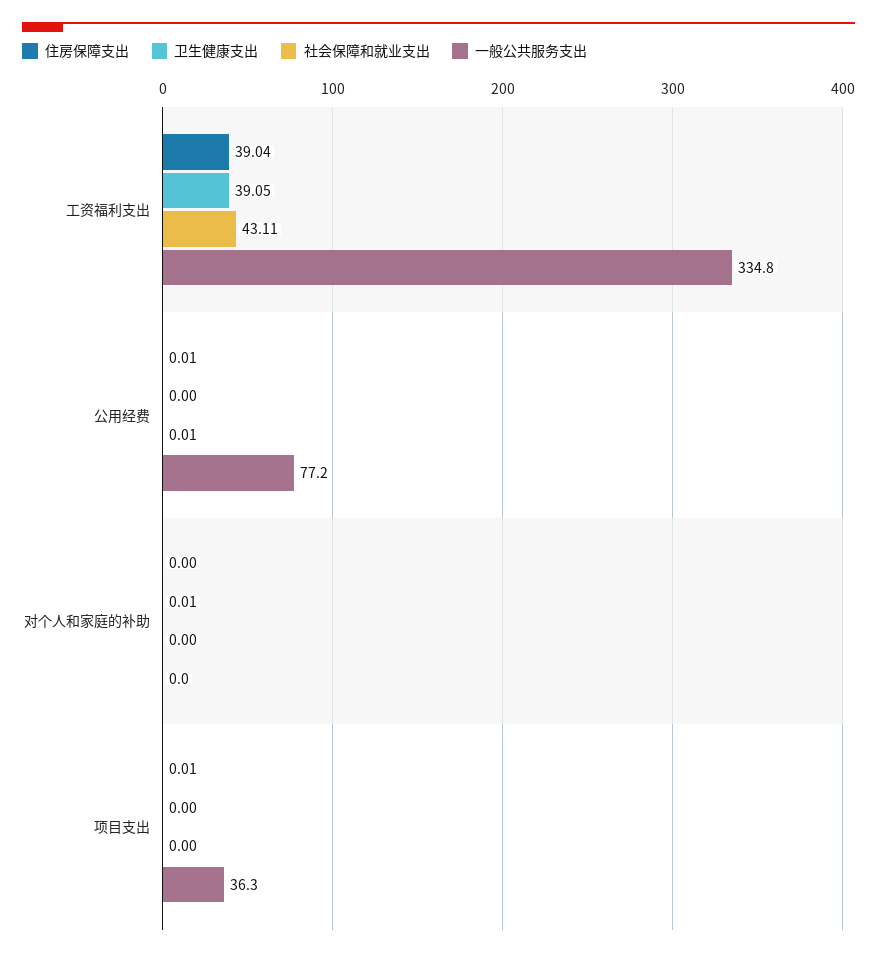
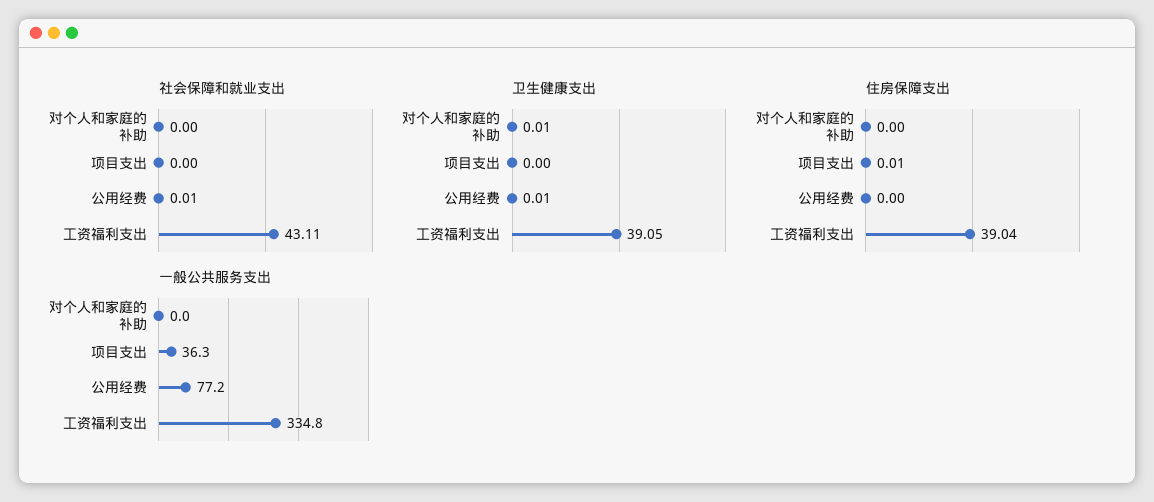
住房保障支出, 公用经费: 0.01 -> 0
卫生健康支出, 公用经费: 0 -> 0.01

